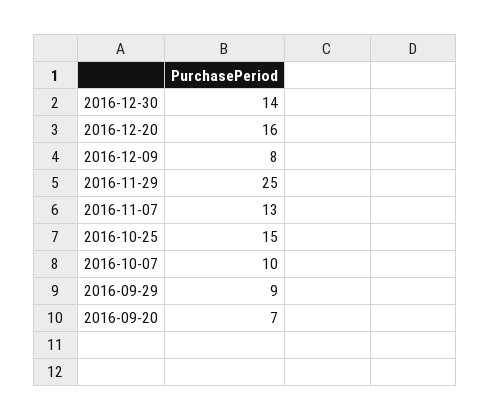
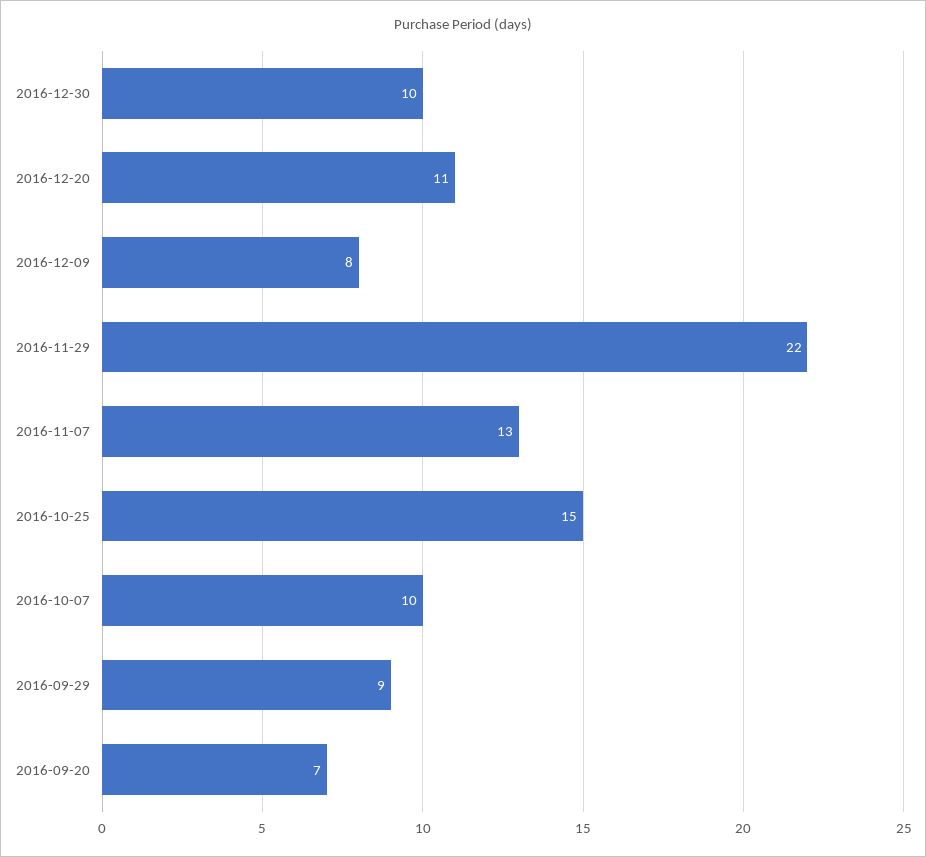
2016-12-30: 14 -> 10
2016-12-20: 16 -> 11
2016-11-29: 25 -> 22

